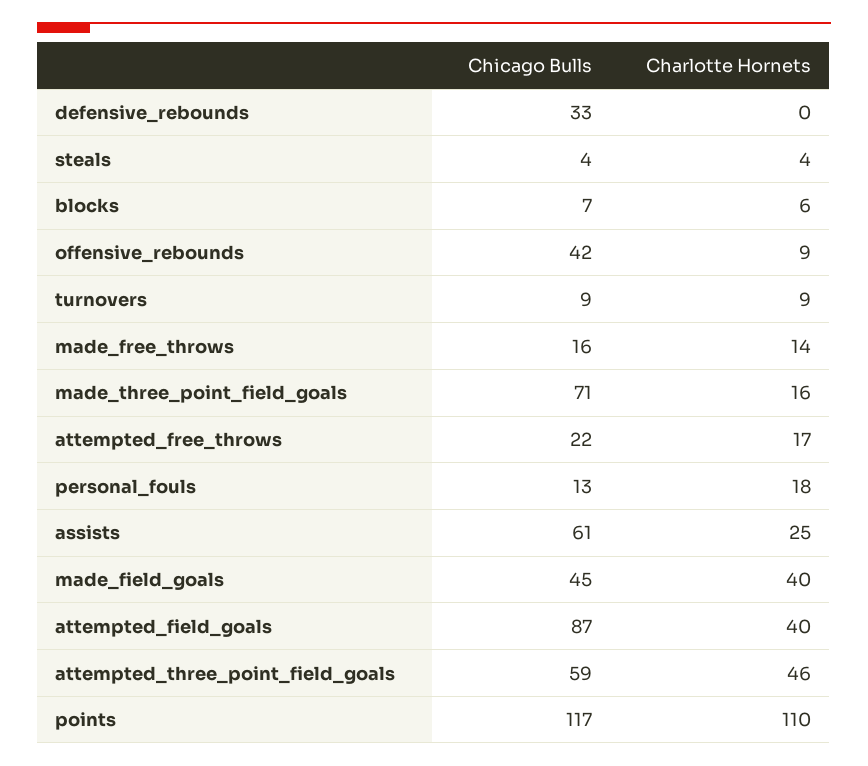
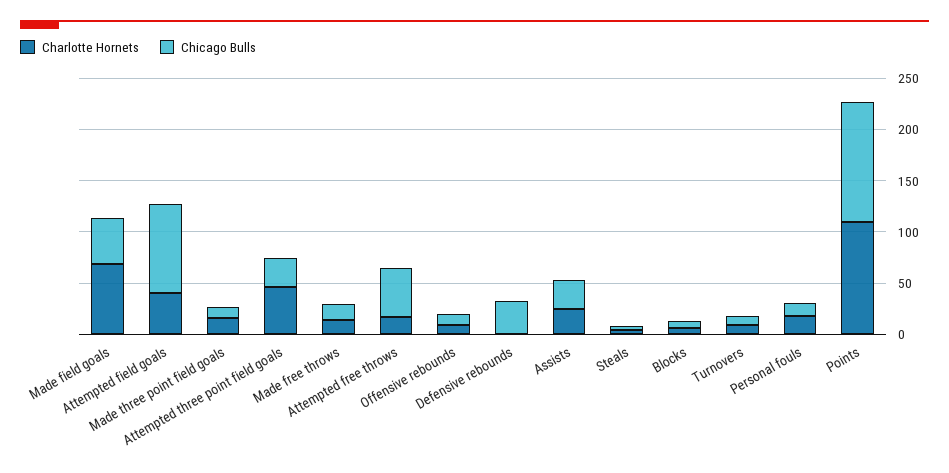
Chicago Bulls, offensive_rebounds: 42 -> 10
Chicago Bulls, made_three_point_field_goals: 71 -> 10
Chicago Bulls, attempted_free_throws: 22 -> 50
Chicago Bulls, assists: 61 -> 30
Charlotte Hornets, made_field_goals: 40 -> 70
Chicago Bulls, attempted_three_point_field_goals: 59 -> 30

